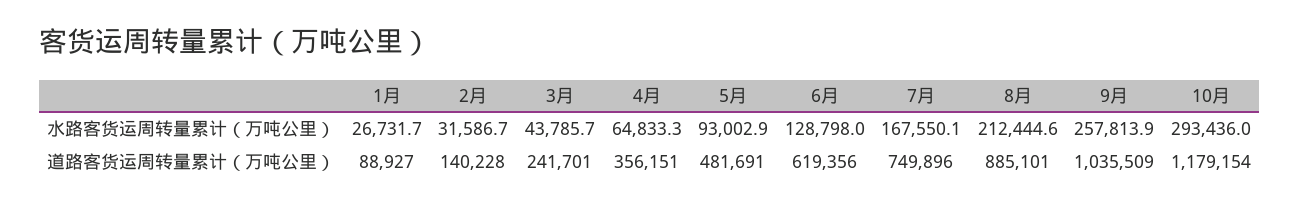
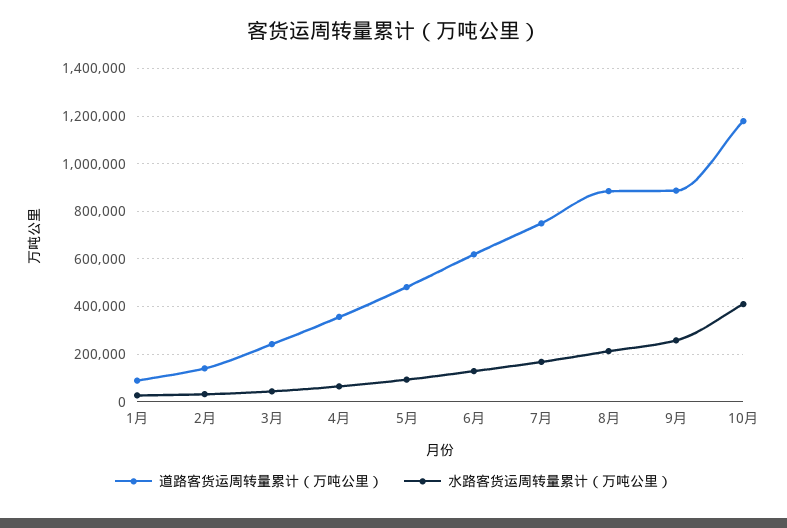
水路客货运周转量累计（万吨公里）, 10月: 293436 -> 400000
道路客货运周转量累计（万吨公里）, 9月: 1035509 -> 900000

